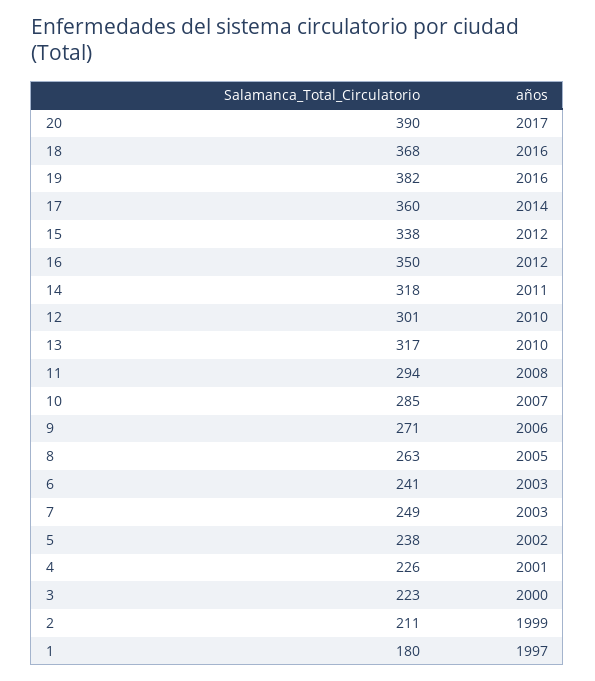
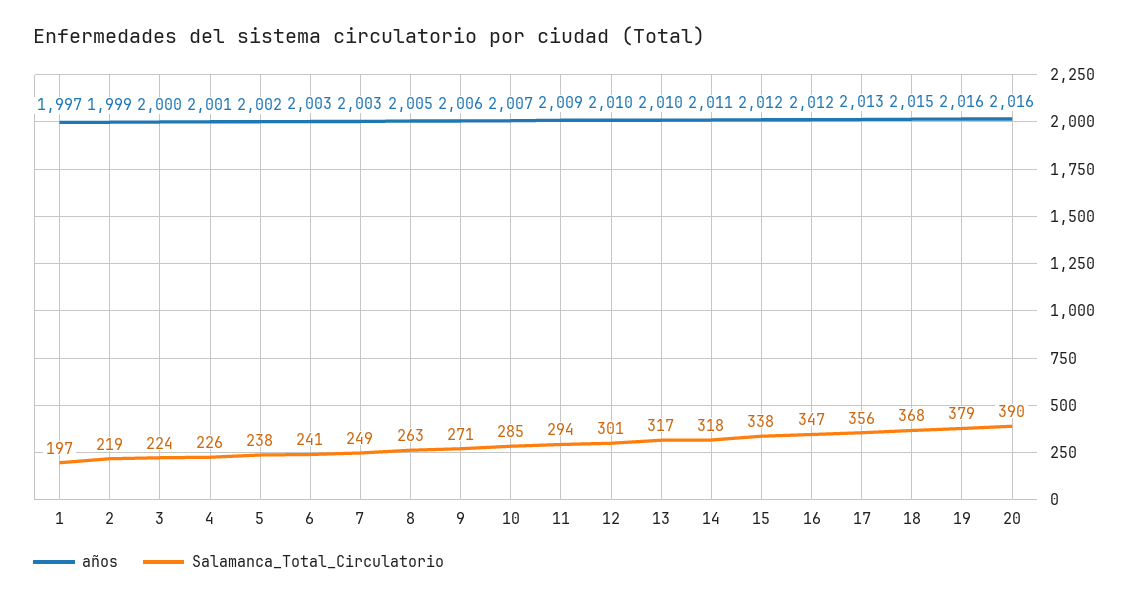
años, 20: 2017 -> 2016
años, 18: 2016 -> 2015
Salamanca_Total_Circulatorio, 19: 382 -> 379
Salamanca_Total_Circulatorio, 17: 360 -> 356
años, 17: 2014 -> 2013
Salamanca_Total_Circulatorio, 16: 350 -> 347
años, 11: 2008 -> 2009
Salamanca_Total_Circulatorio, 3: 223 -> 224
Salamanca_Total_Circulatorio, 2: 211 -> 219
Salamanca_Total_Circulatorio, 1: 180 -> 197

